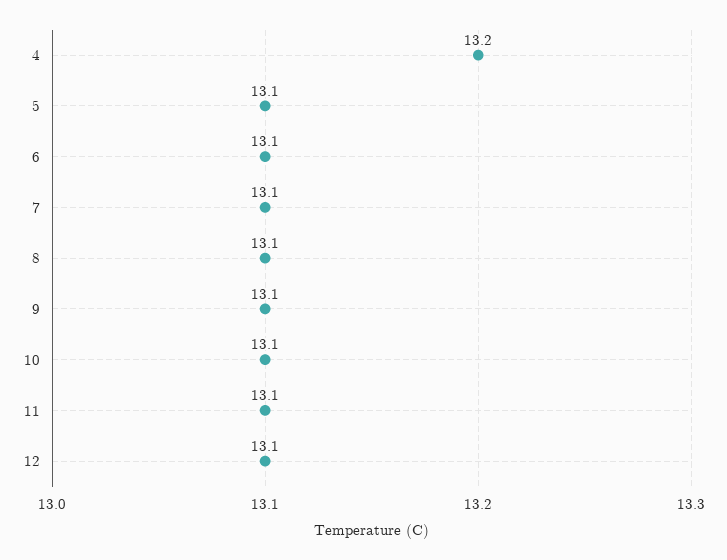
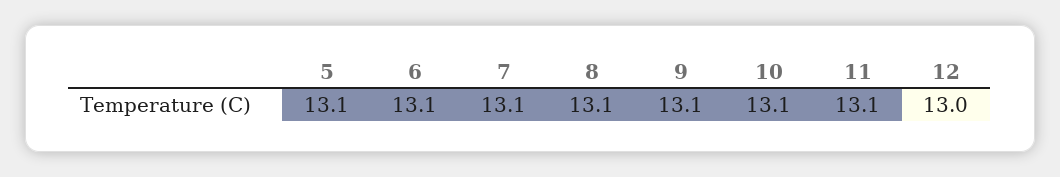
4: 13.2 -> none
12: 13.1 -> 13

